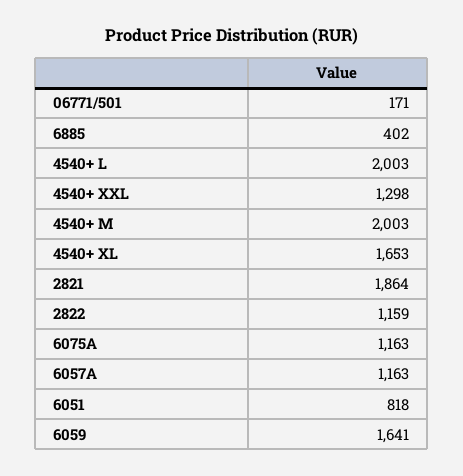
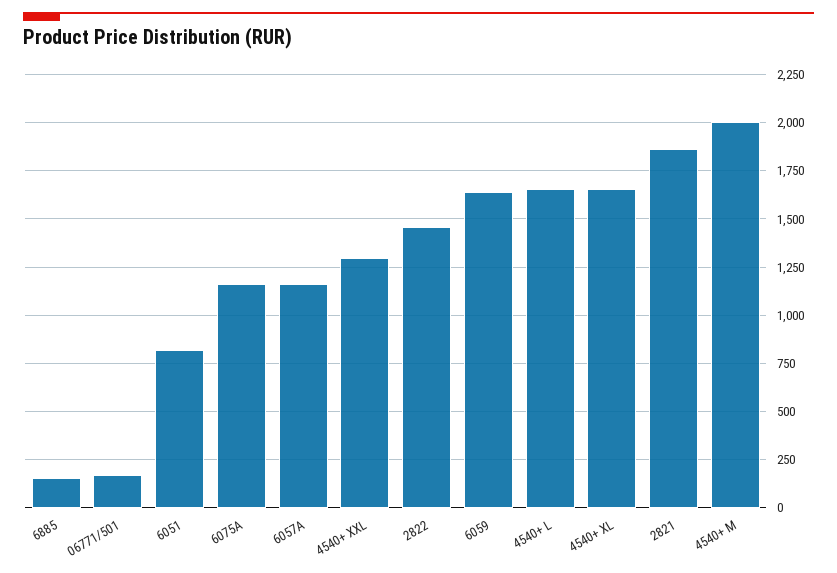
6885: 402 -> 150
4540+ L: 2003 -> 1650
2822: 1159 -> 1450

